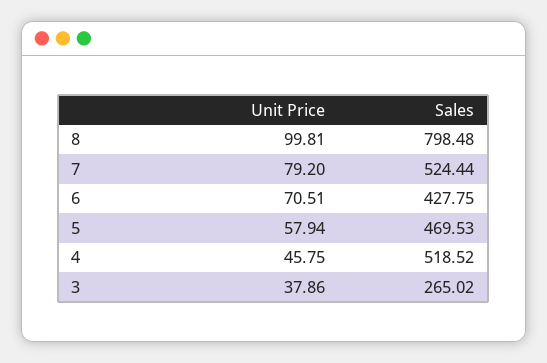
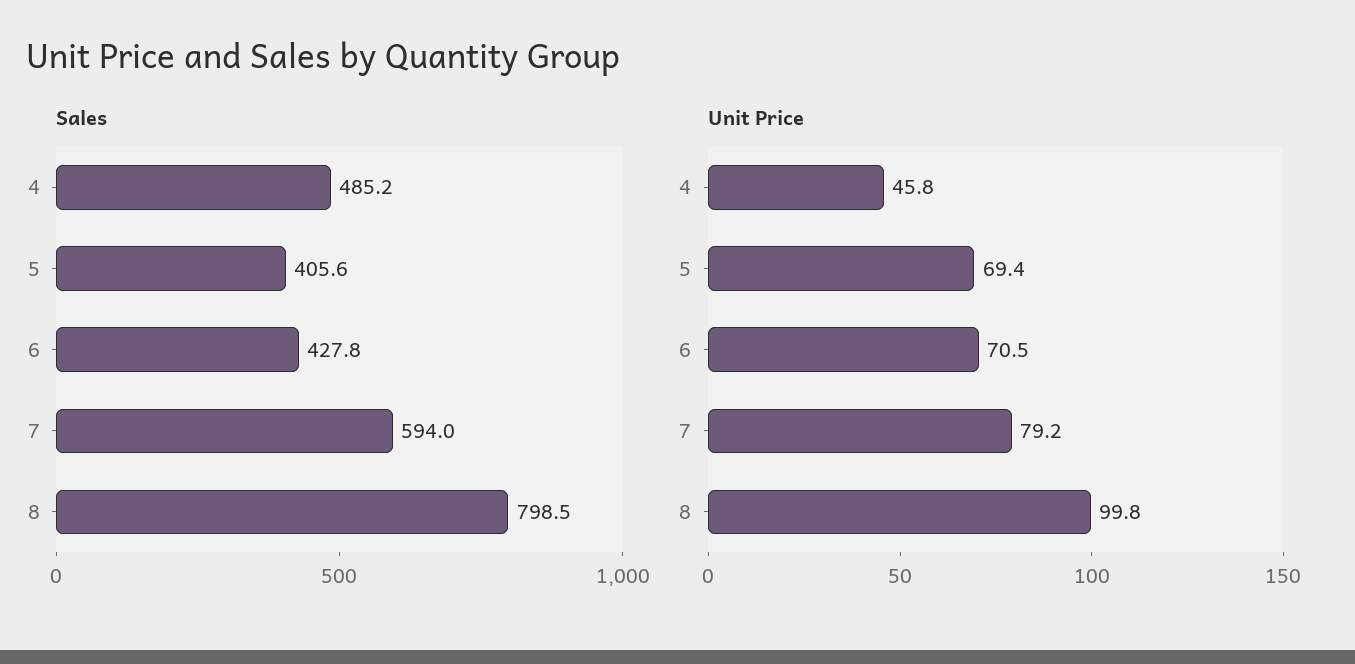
Sales, 7: 524.44 -> 594
Unit Price, 5: 57.94 -> 69.4
Sales, 5: 469.53 -> 405.6
Sales, 4: 518.52 -> 485.2
Unit Price, 3: 37.86 -> none
Sales, 3: 265.02 -> none

